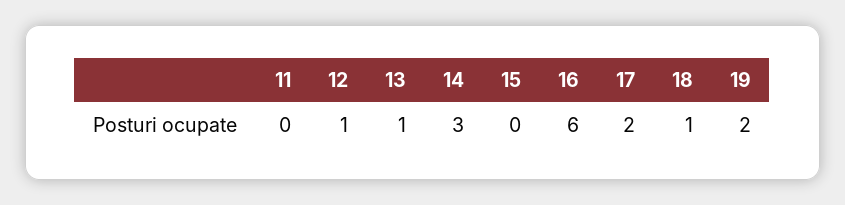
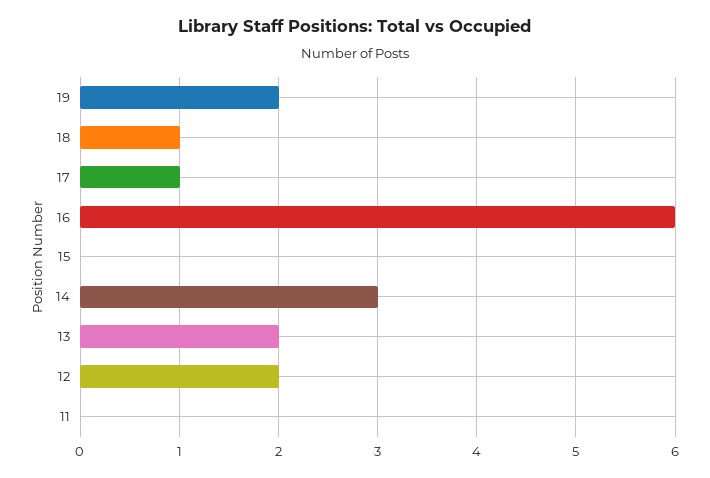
12: 1 -> 2
13: 1 -> 2
17: 2 -> 1

